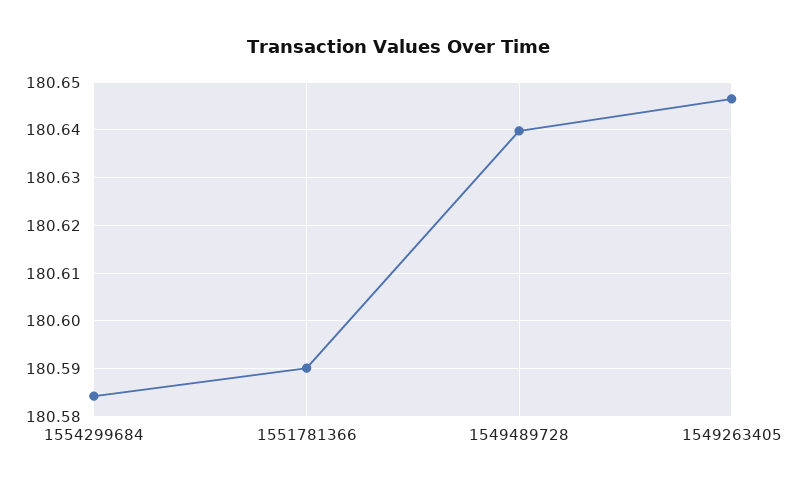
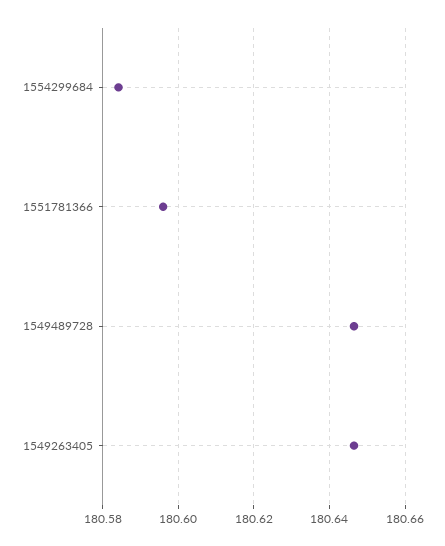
1551781366: 180.59 -> 180.596
1549489728: 180.64 -> 180.646

